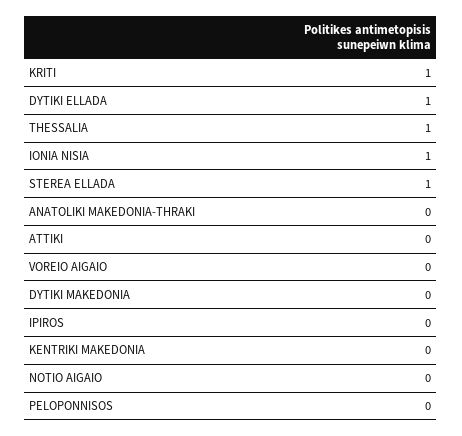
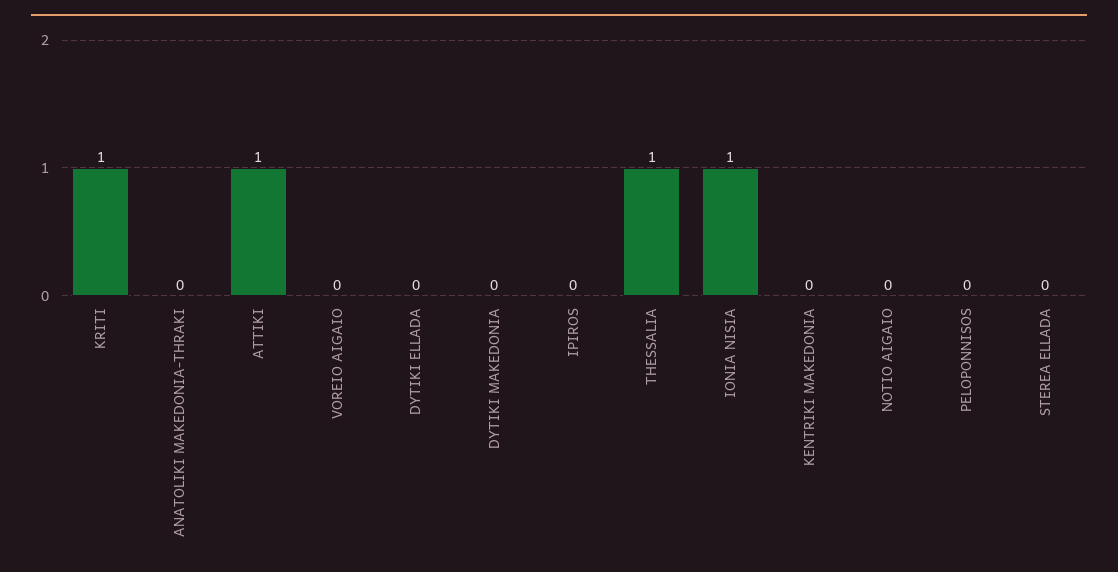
DYTIKI ELLADA: 1 -> 0
STEREA ELLADA: 1 -> 0
ATTIKI: 0 -> 1

